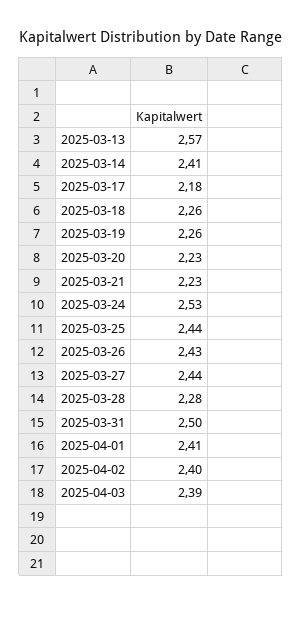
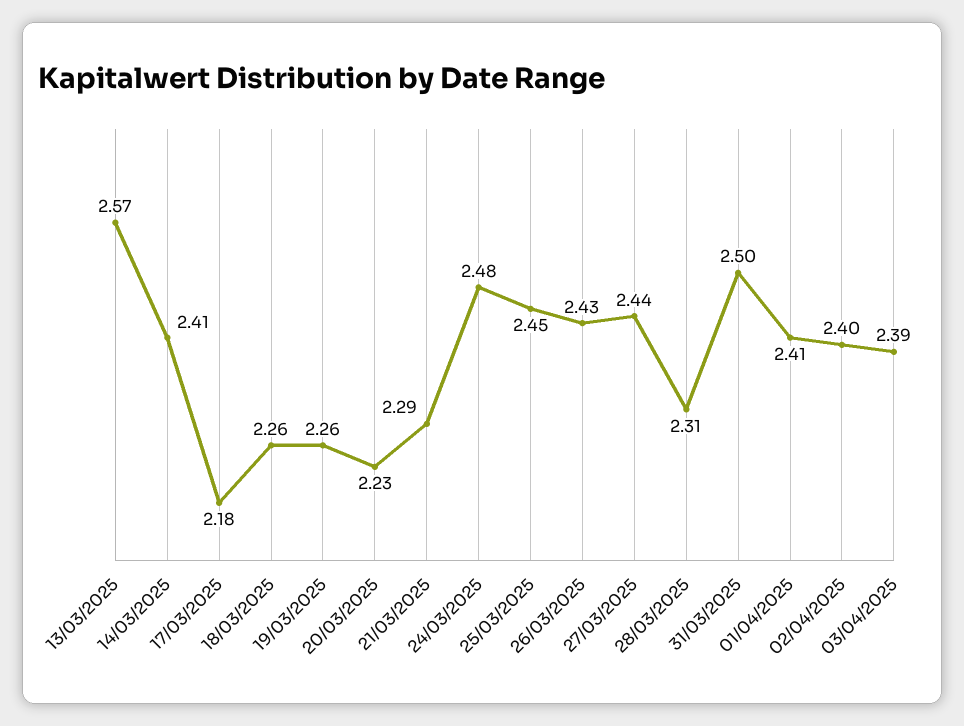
2025-03-21: 2.23 -> 2.29
2025-03-24: 2.53 -> 2.48
2025-03-25: 2.44 -> 2.45
2025-03-28: 2.28 -> 2.31

